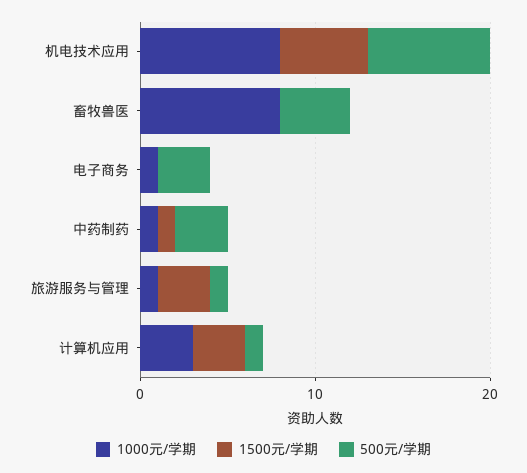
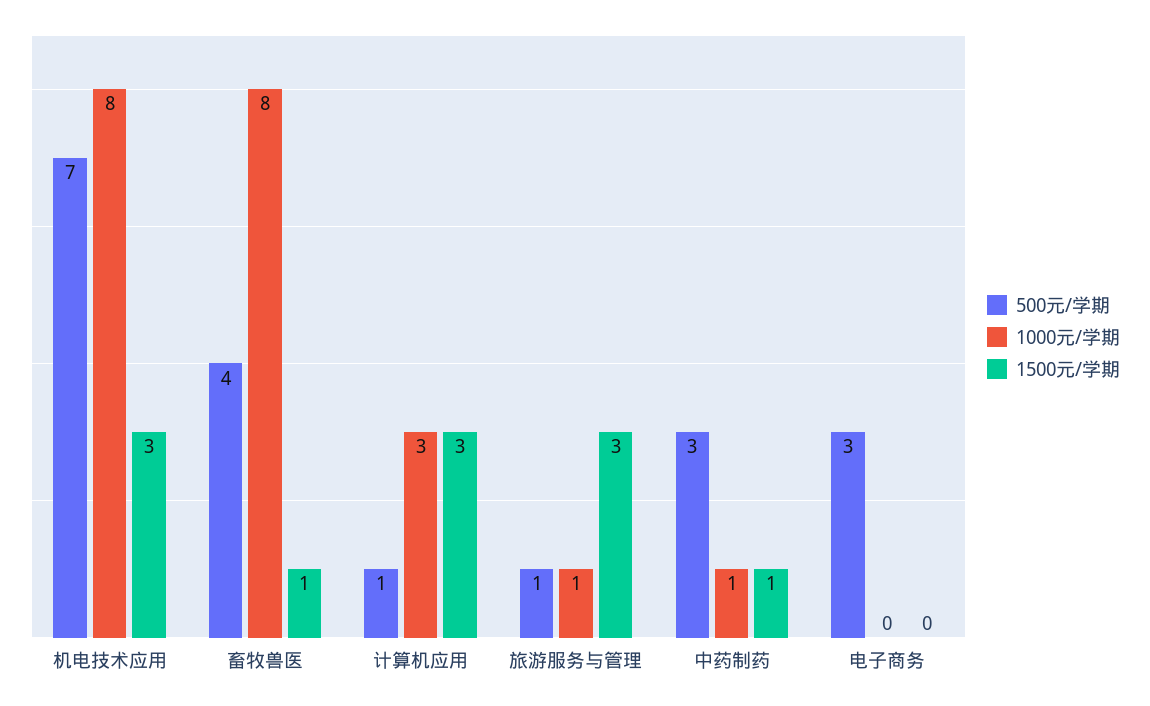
1500元/学期, 机电技术应用: 5 -> 3
1500元/学期, 畜牧兽医: 0 -> 1
1000元/学期, 电子商务: 1 -> 0

